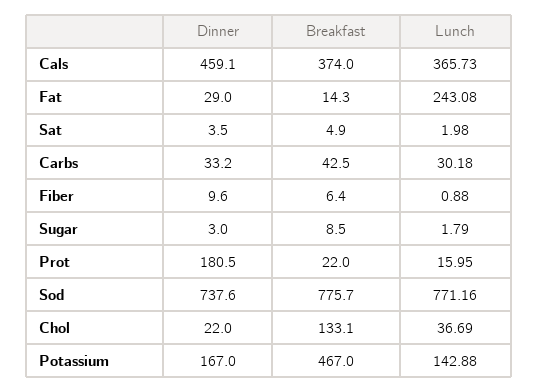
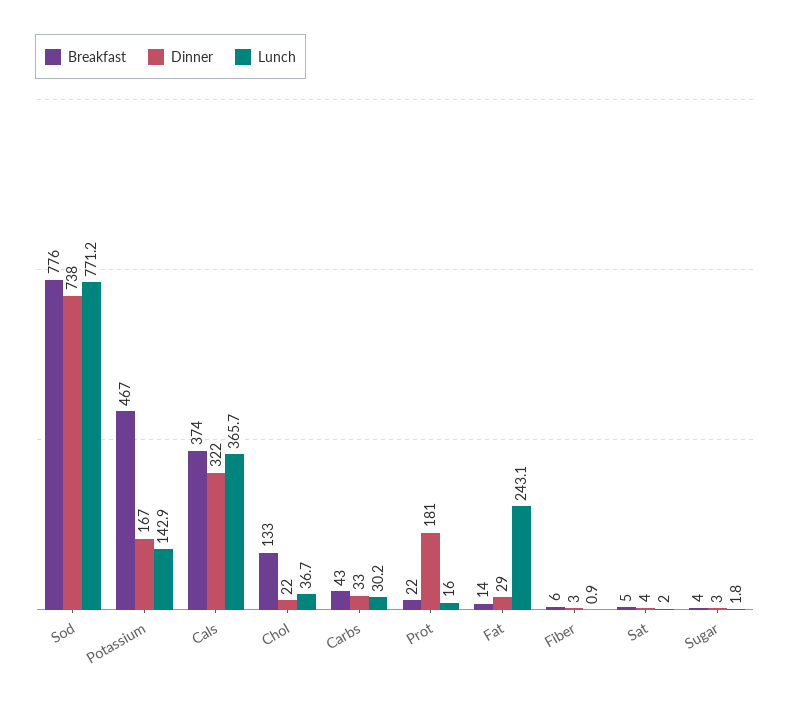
Dinner, Cals: 459.1 -> 322
Dinner, Fiber: 9.6 -> 3
Breakfast, Sugar: 8.5 -> 4

